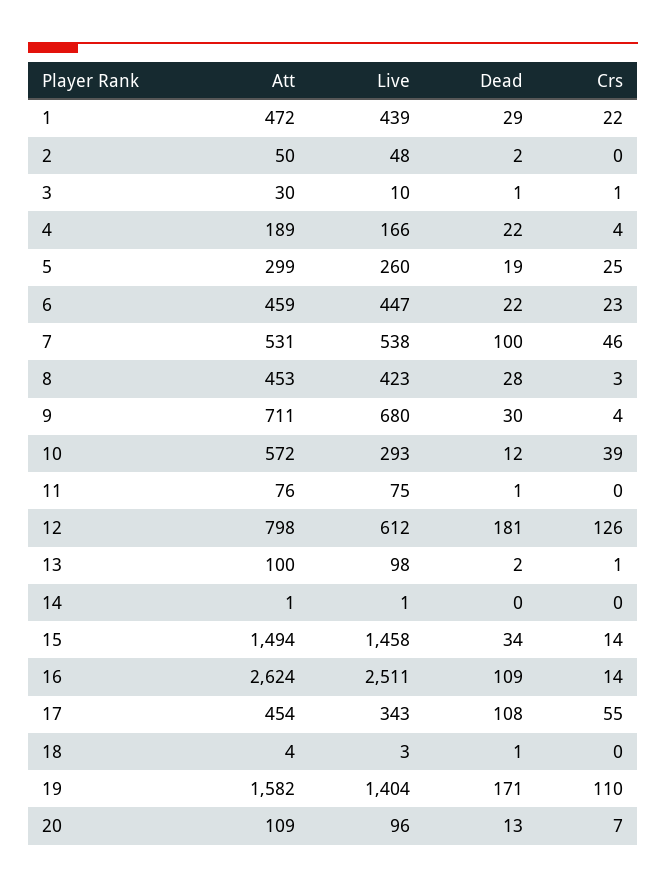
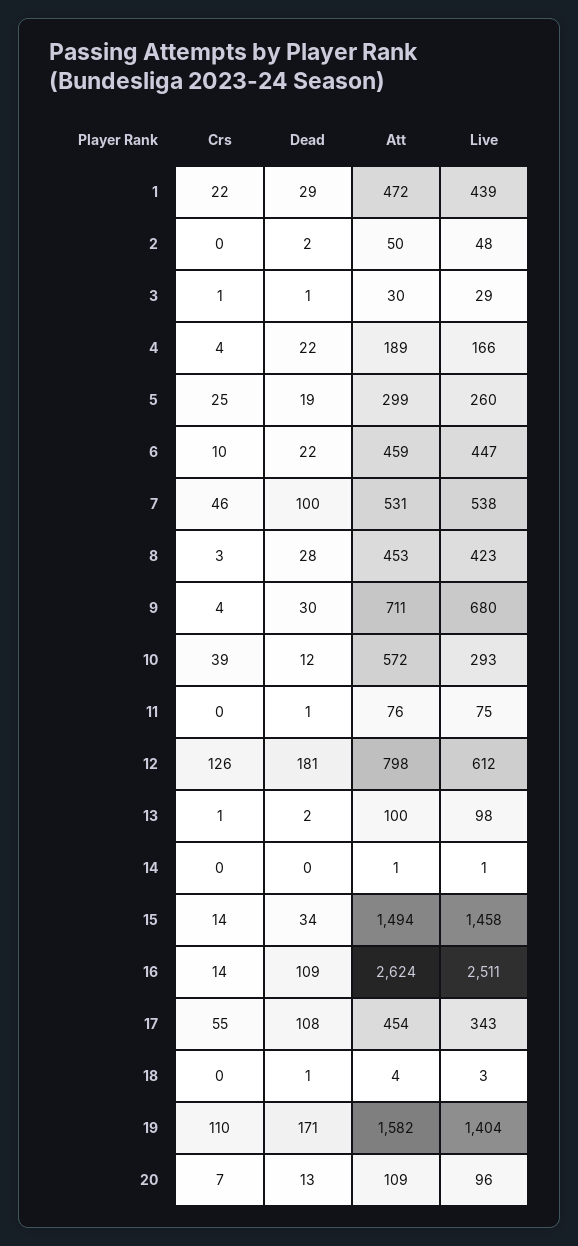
Live, 3: 10 -> 29
Crs, 6: 23 -> 10

